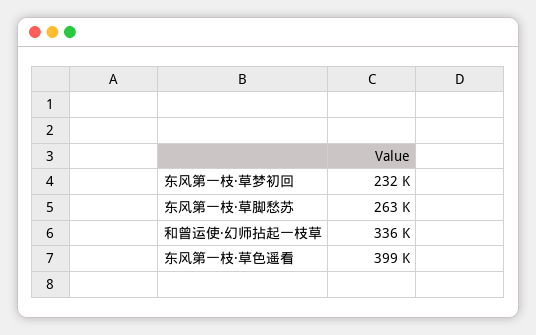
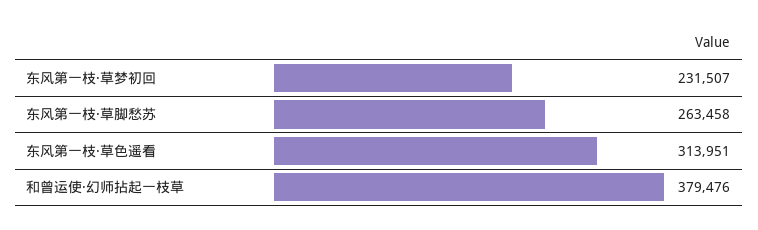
和曾运使·幻师拈起一枝草: 336000 -> 379476
东风第一枝·草色遥看: 399000 -> 313951

